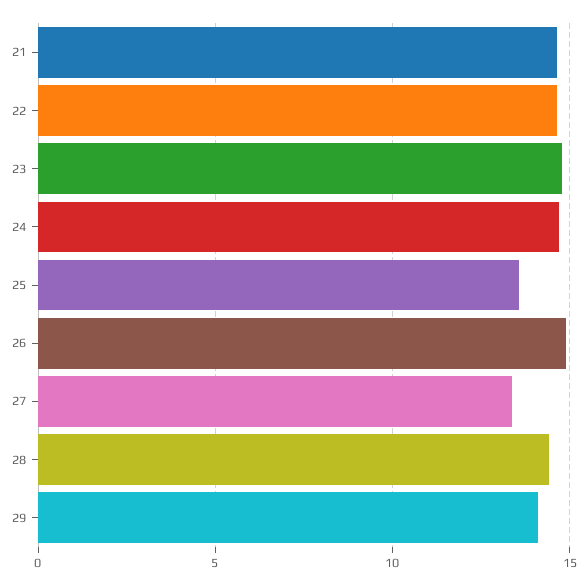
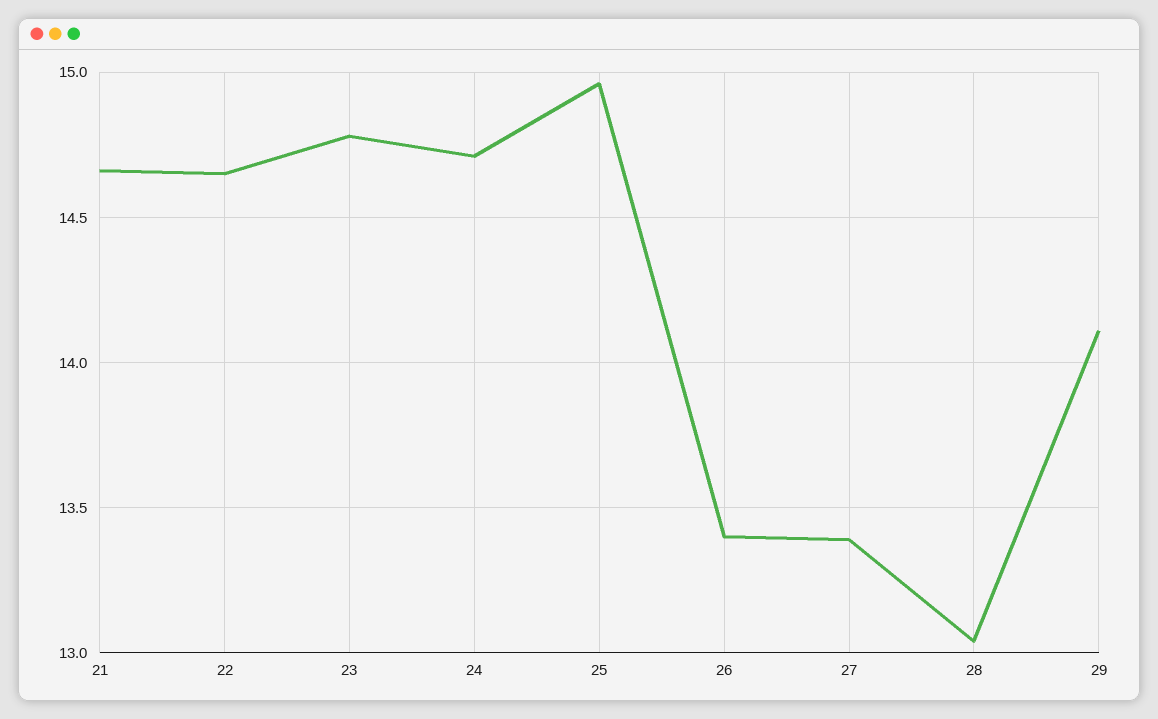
25: 13.5 -> 14.95
26: 15 -> 13.4
28: 14.5 -> 13.05

